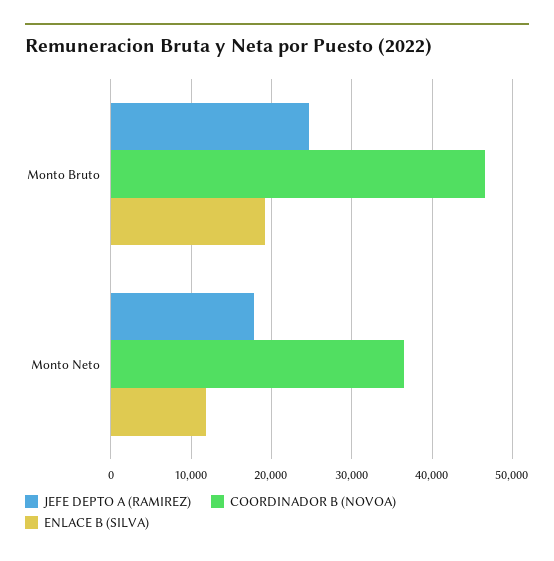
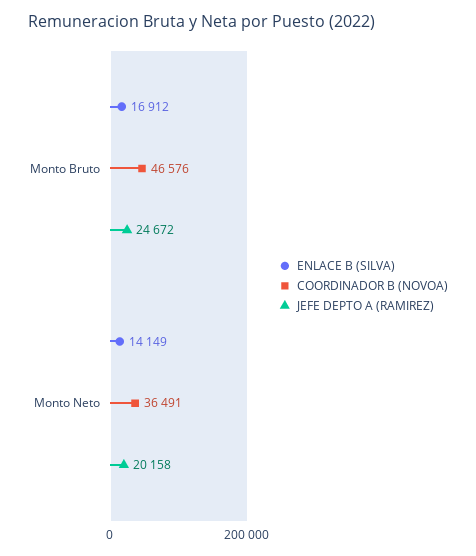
ENLACE B (SILVA), Monto Bruto: 19000 -> 16912
JEFE DEPTO A (RAMIREZ), Monto Neto: 18000 -> 20158
ENLACE B (SILVA), Monto Neto: 12000 -> 14149

